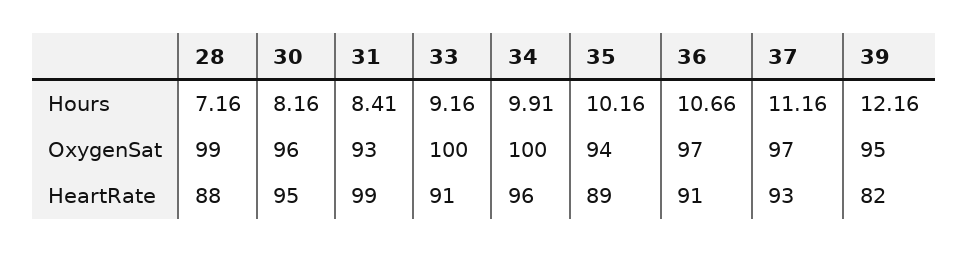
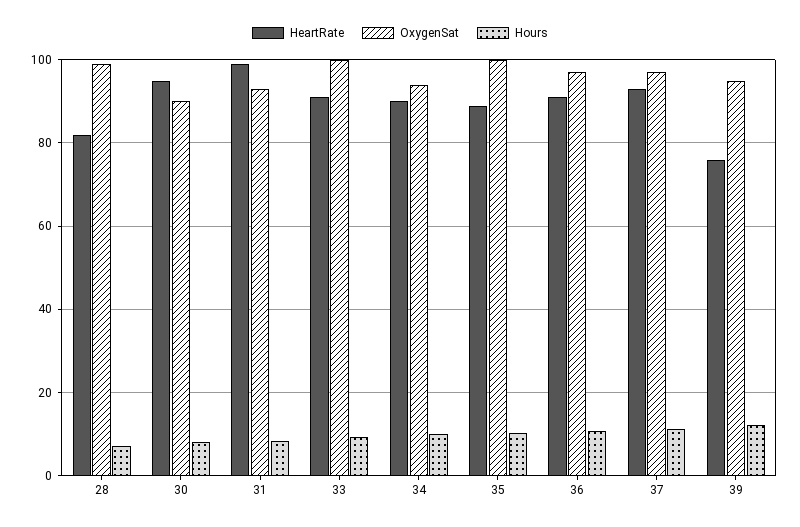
OxygenSat, 30: 96 -> 90
OxygenSat, 34: 100 -> 94
OxygenSat, 35: 94 -> 100
HeartRate, 28: 88 -> 82
HeartRate, 34: 96 -> 90
HeartRate, 39: 82 -> 76

